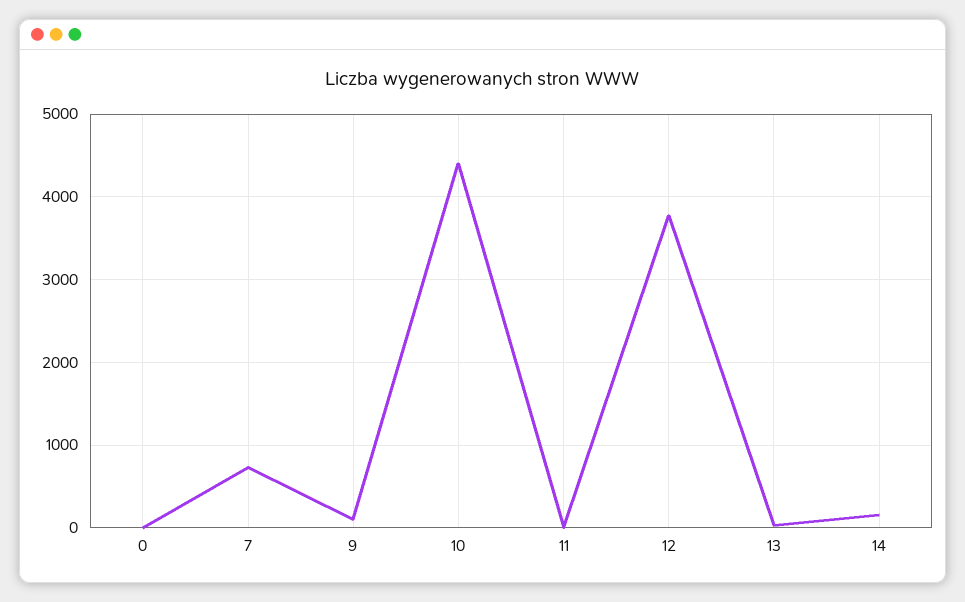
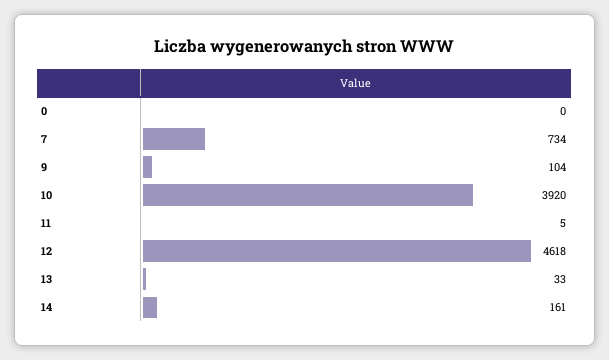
10: 4400 -> 3920
12: 3800 -> 4618

